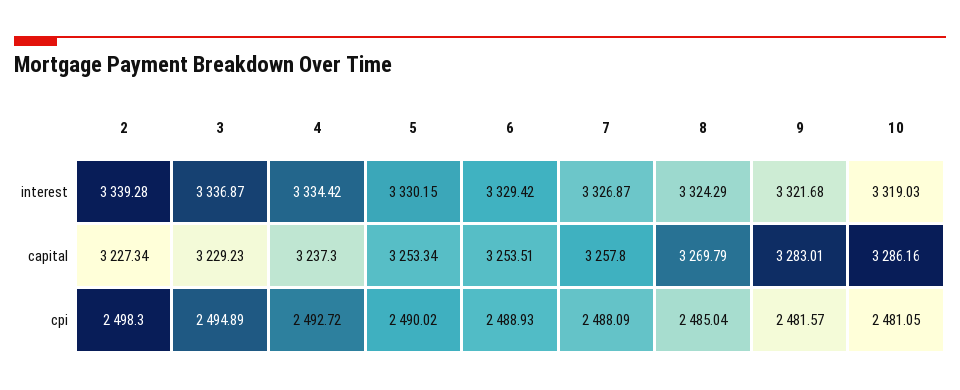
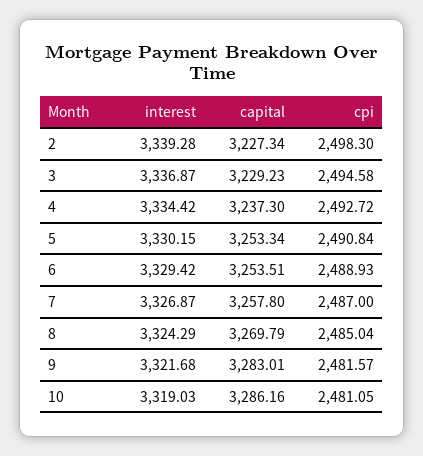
3, cpi: 2494.89 -> 2494.58
5, cpi: 2490.02 -> 2490.84
7, cpi: 2488.09 -> 2487

